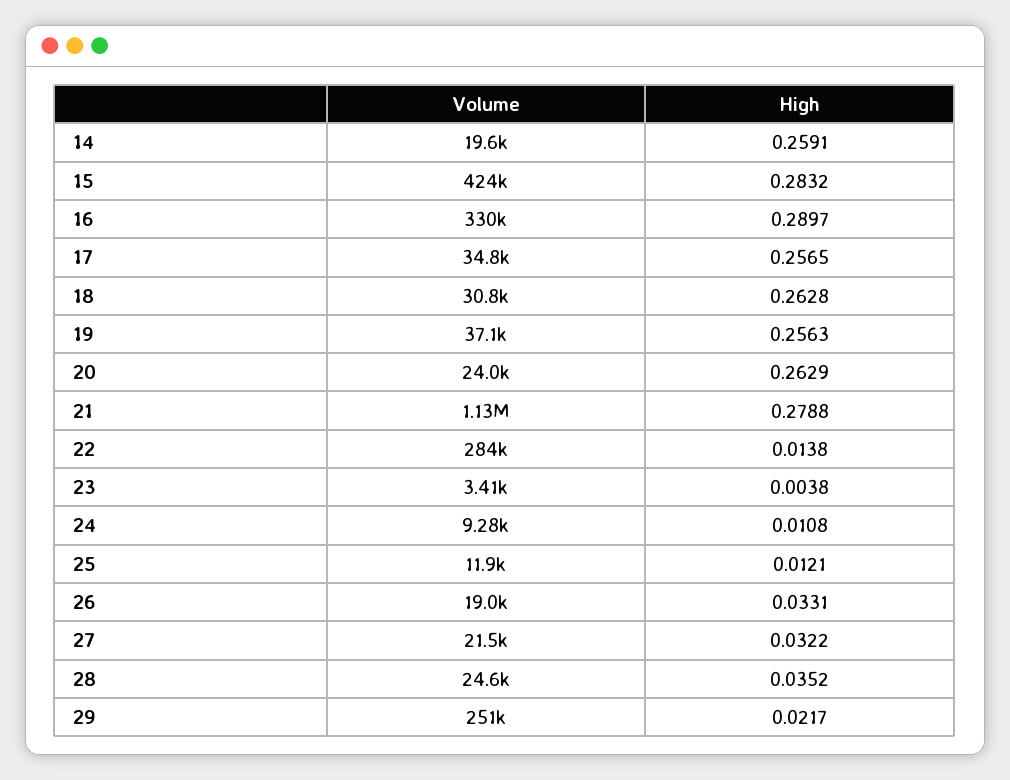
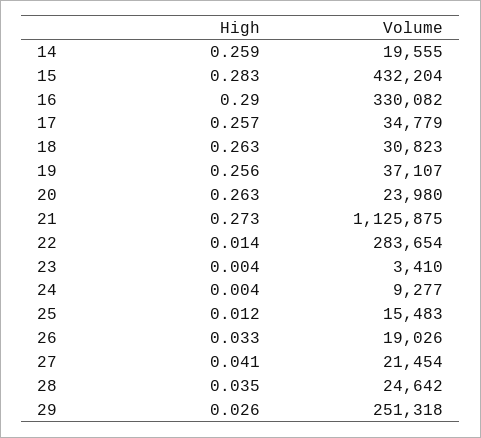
Volume, 15: 424000 -> 432204
High, 21: 0.2788 -> 0.273
High, 24: 0.0108 -> 0.004
Volume, 25: 11900 -> 15483
High, 27: 0.0322 -> 0.041
High, 29: 0.0217 -> 0.026

